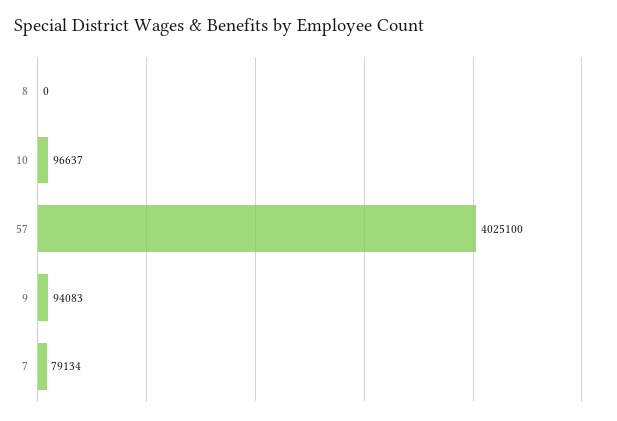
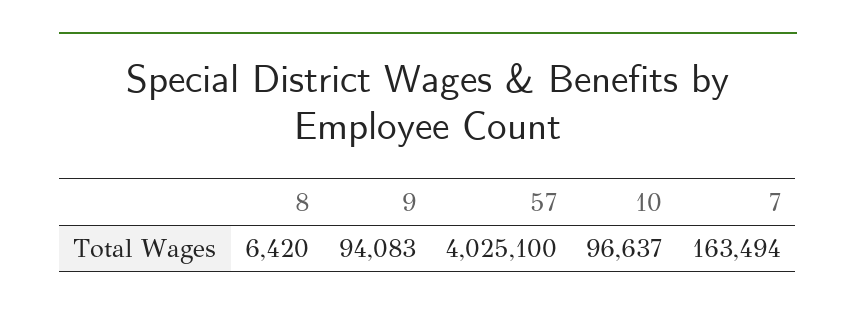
8: 0 -> 6420
7: 79134 -> 163494

